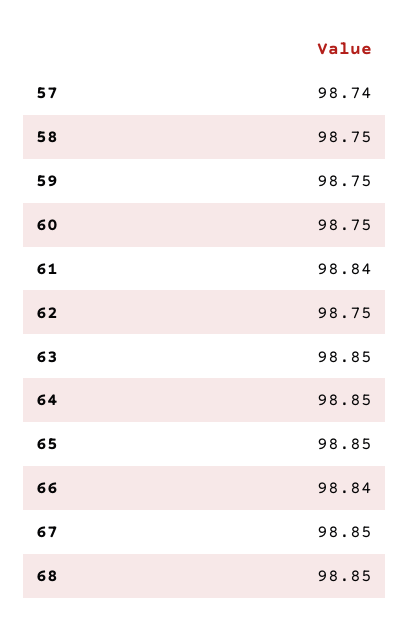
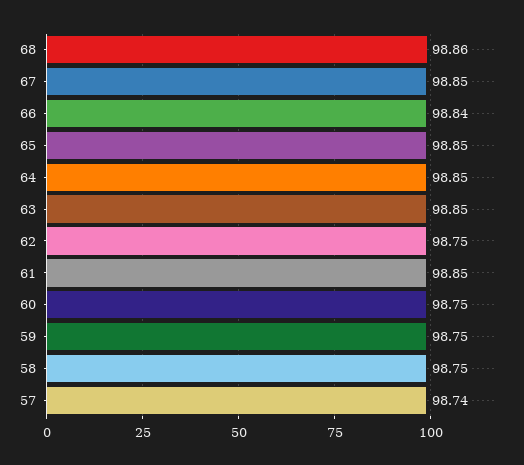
61: 98.84 -> 98.85
68: 98.85 -> 98.86

